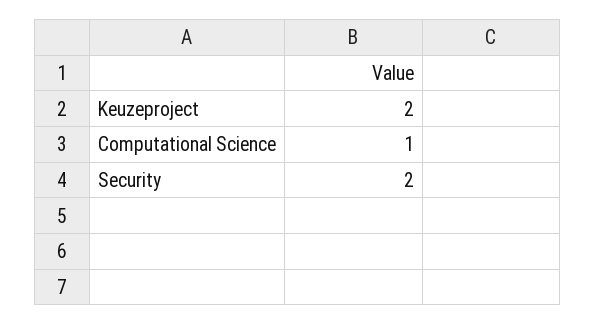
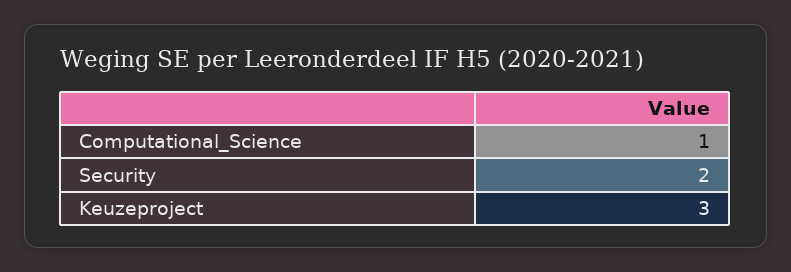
Keuzeproject: 2 -> 3

